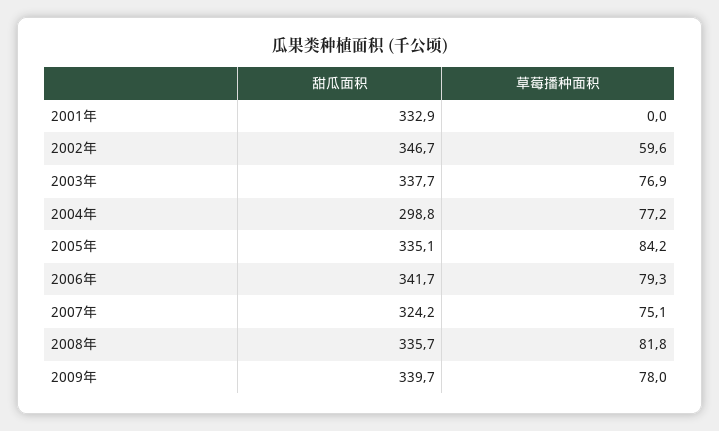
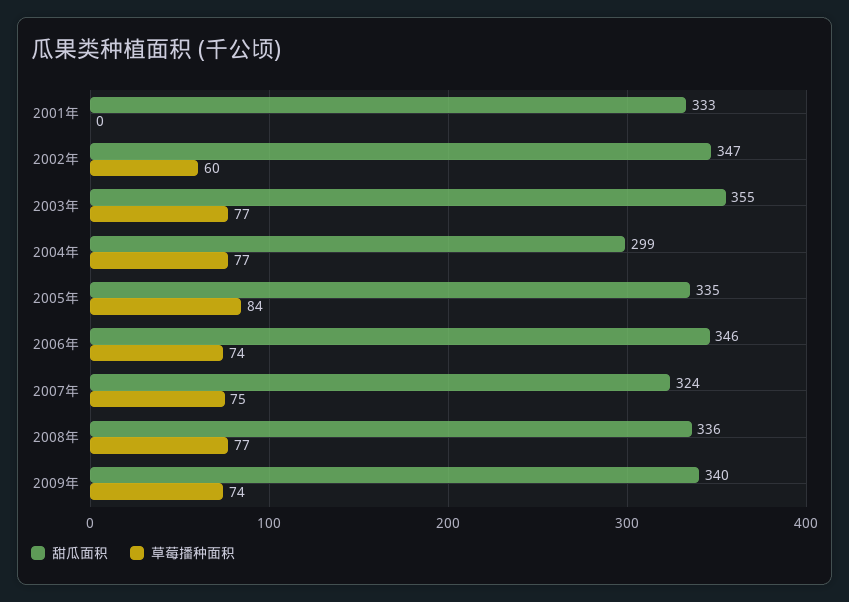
甜瓜面积, 2003年: 337.7 -> 355
甜瓜面积, 2006年: 341.7 -> 346
草莓播种面积, 2006年: 79.3 -> 74
草莓播种面积, 2008年: 81.8 -> 77
草莓播种面积, 2009年: 78 -> 74

